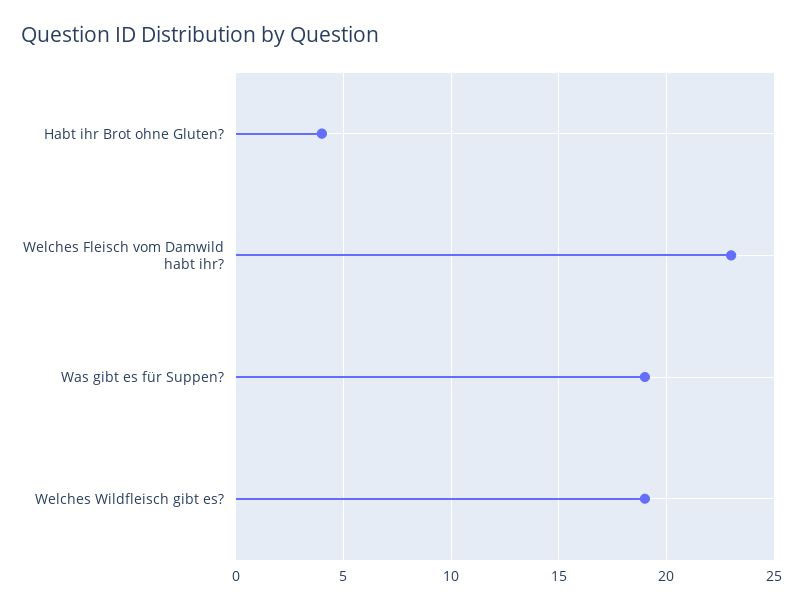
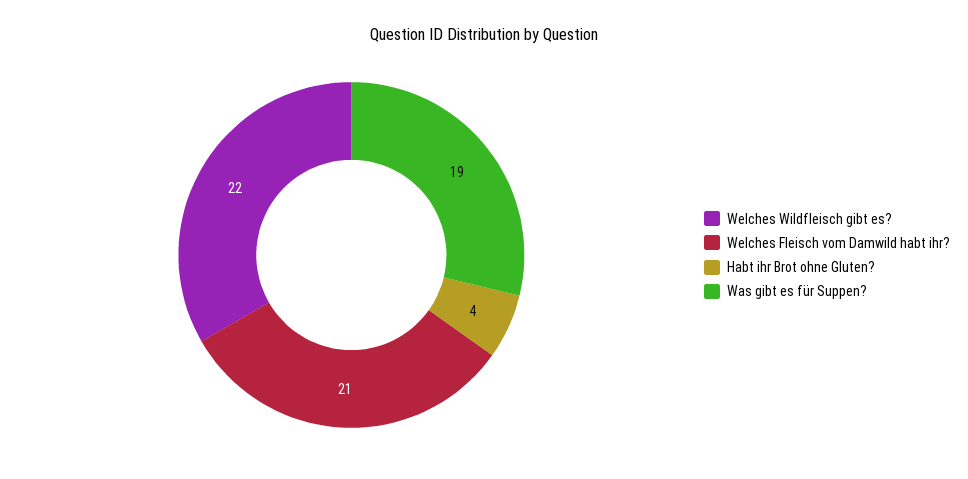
Welches Fleisch vom Damwild habt ihr?: 23 -> 21
Welches Wildfleisch gibt es?: 19 -> 22

